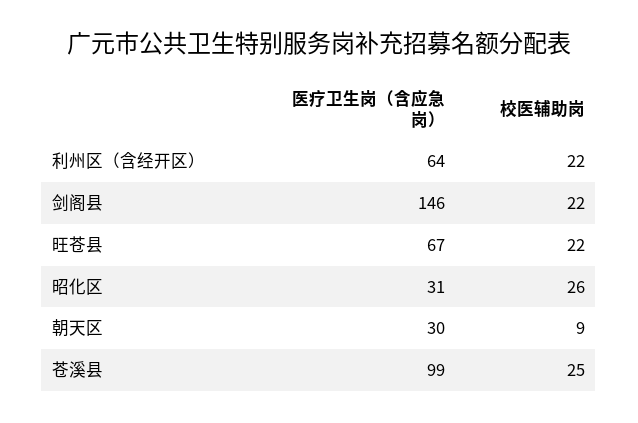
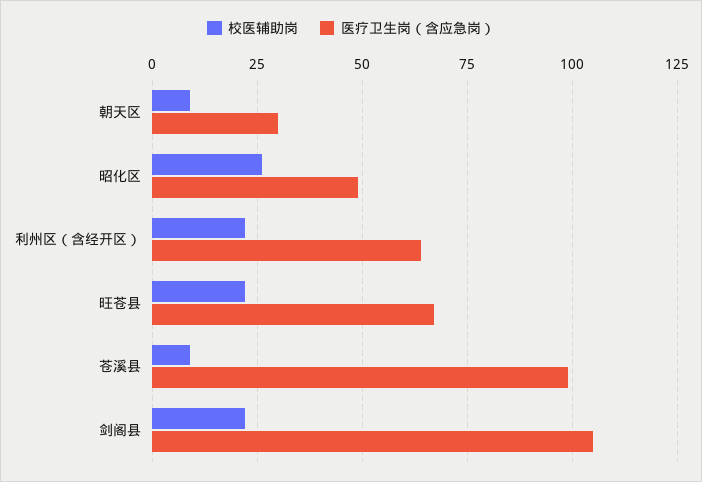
医疗卫生岗（含应急岗）, 剑阁县: 146 -> 105
医疗卫生岗（含应急岗）, 昭化区: 31 -> 50
校医辅助岗, 苍溪县: 25 -> 10

